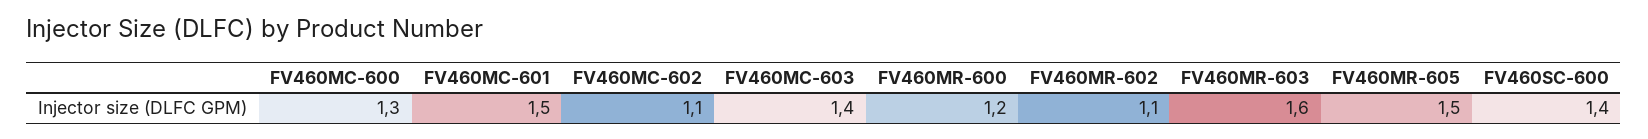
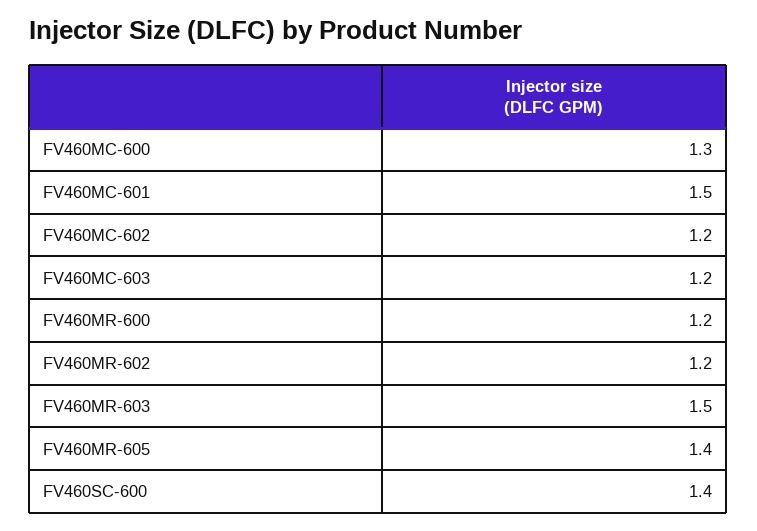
FV460MC-602: 1.1 -> 1.2
FV460MC-603: 1.4 -> 1.2
FV460MR-602: 1.1 -> 1.2
FV460MR-603: 1.6 -> 1.5
FV460MR-605: 1.5 -> 1.4

